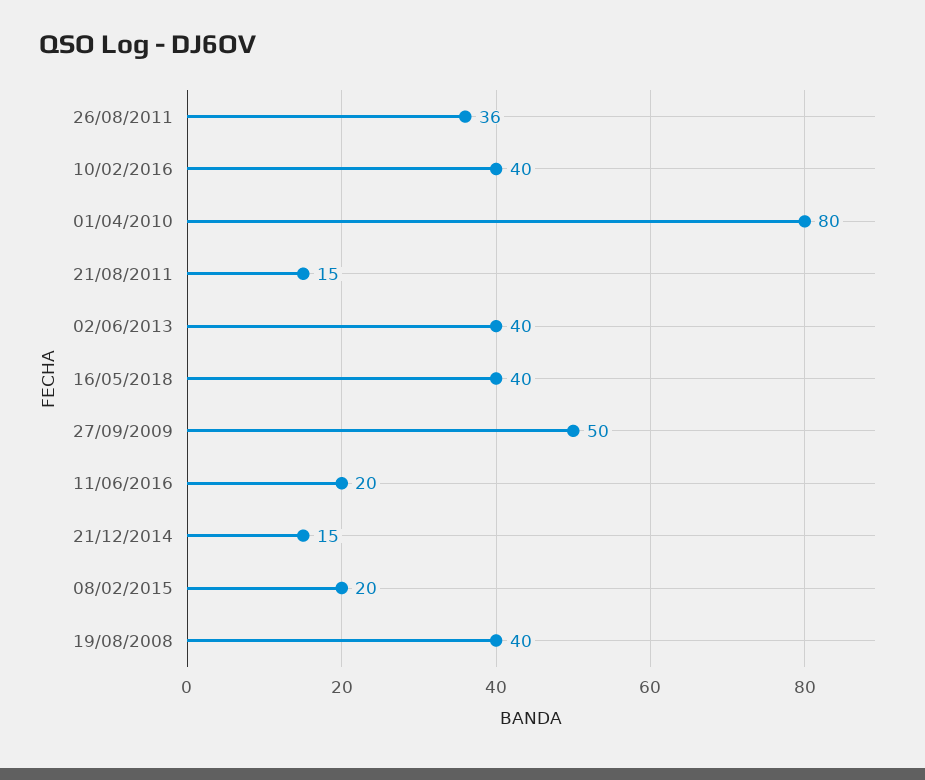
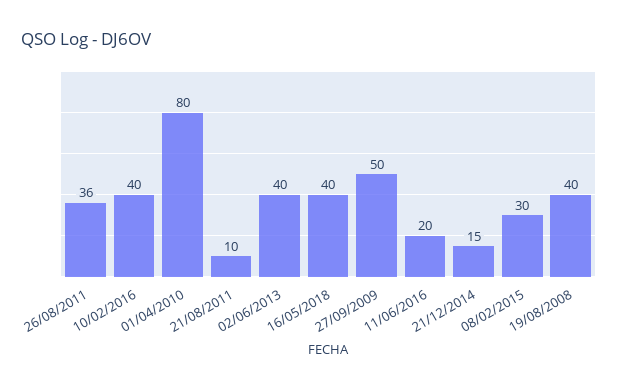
21/08/2011: 15 -> 10
08/02/2015: 20 -> 30

